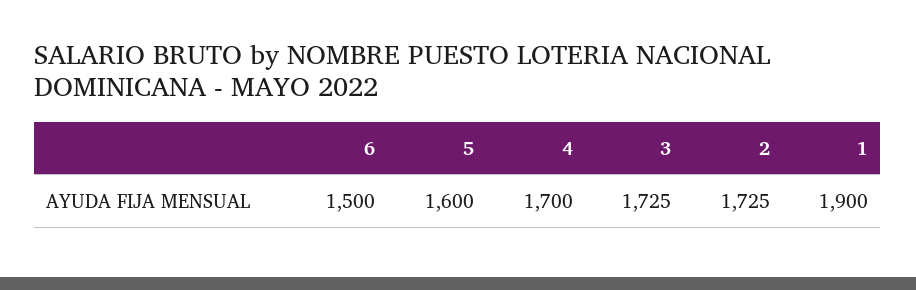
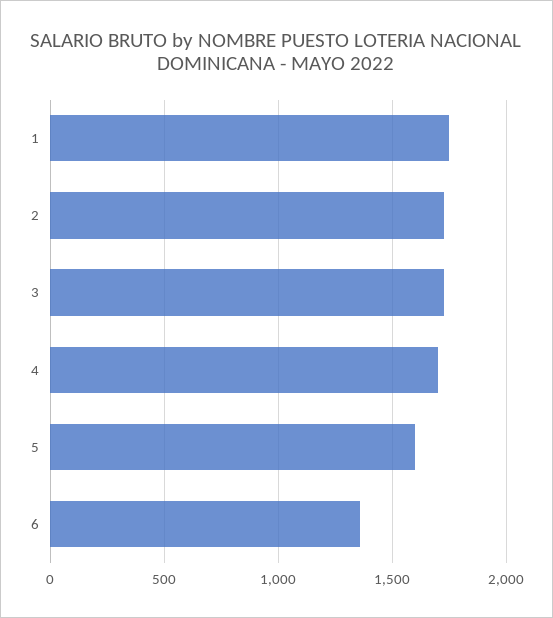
6: 1500 -> 1350
1: 1900 -> 1750

